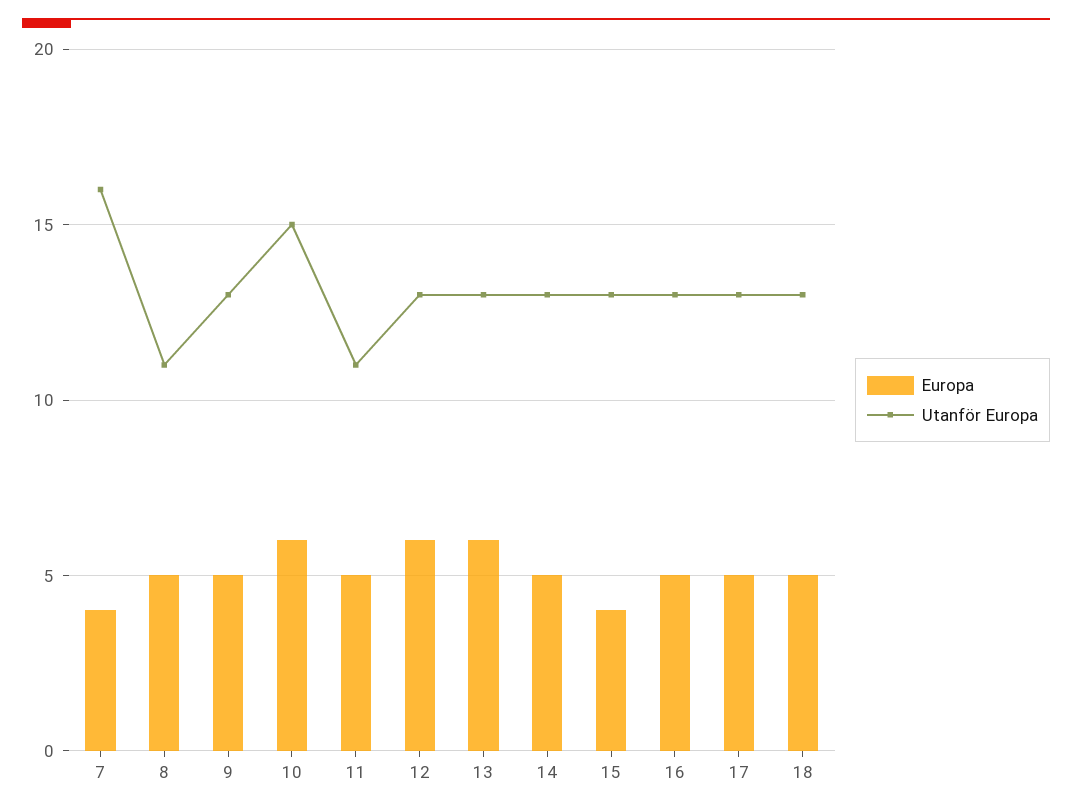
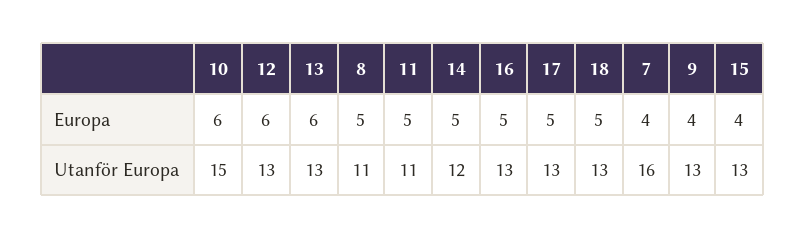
Europa, 9: 5 -> 4
Utanför Europa, 14: 13 -> 12

